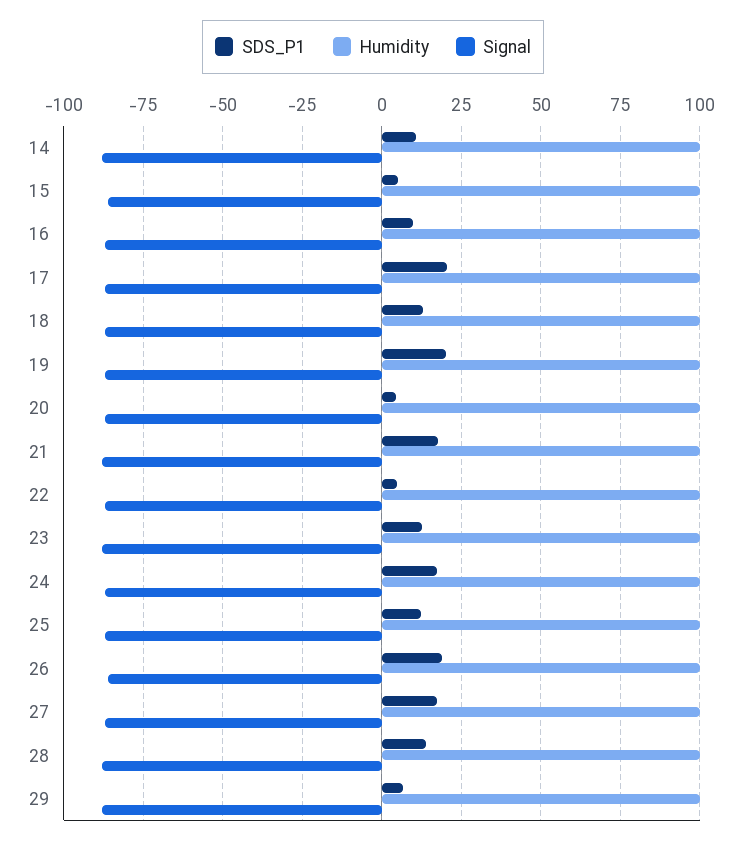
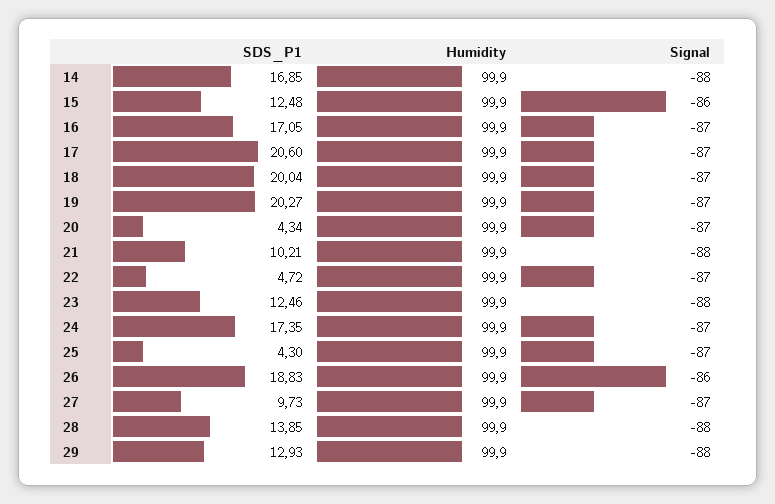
SDS_P1, 14: 10 -> 16.85
SDS_P1, 15: 5 -> 12.48
SDS_P1, 16: 10 -> 17.05
SDS_P1, 18: 12.5 -> 20.04
SDS_P1, 21: 17.5 -> 10.21
SDS_P1, 25: 12.5 -> 4.3
SDS_P1, 27: 17.5 -> 9.73
SDS_P1, 29: 7.5 -> 12.93

